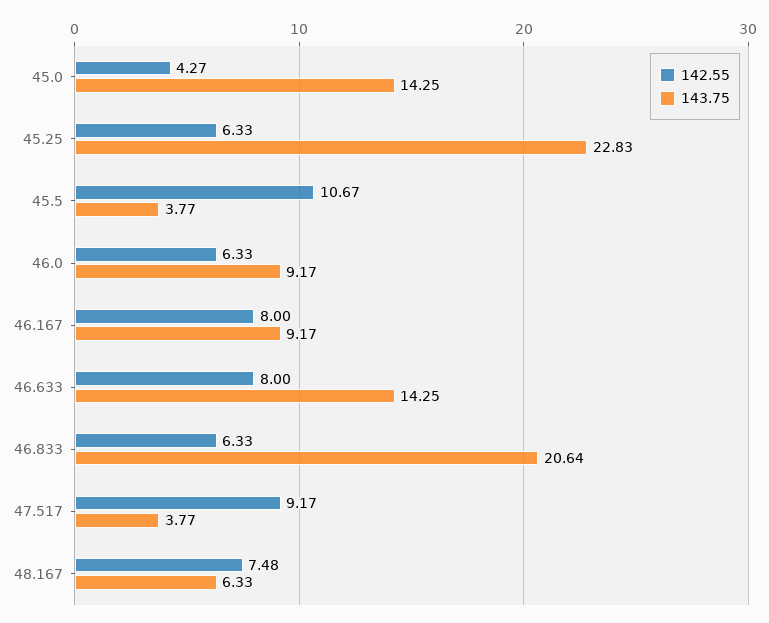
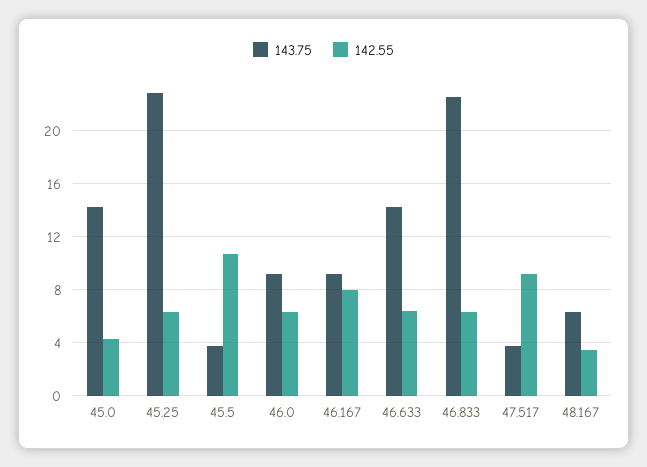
142.55, 46.633: 8 -> 6.5
143.75, 46.833: 20.64 -> 22.5
142.55, 48.167: 7.48 -> 3.5

